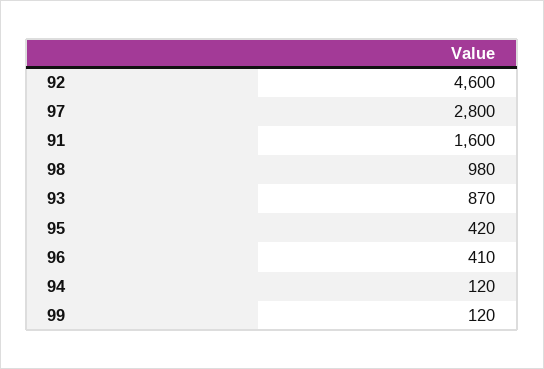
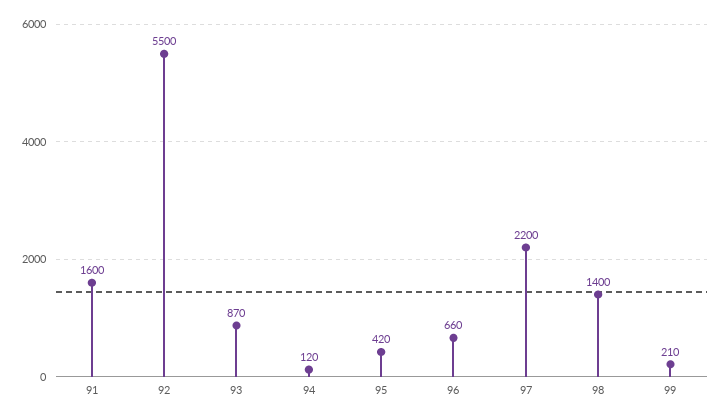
92: 4600 -> 5500
97: 2800 -> 2200
98: 980 -> 1400
96: 410 -> 660
99: 120 -> 210

